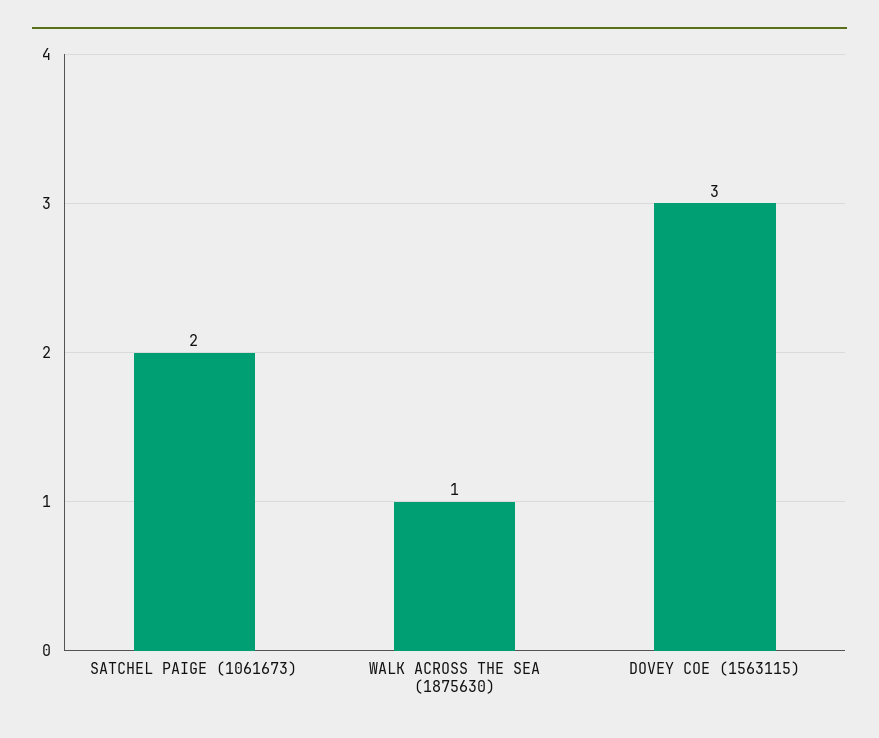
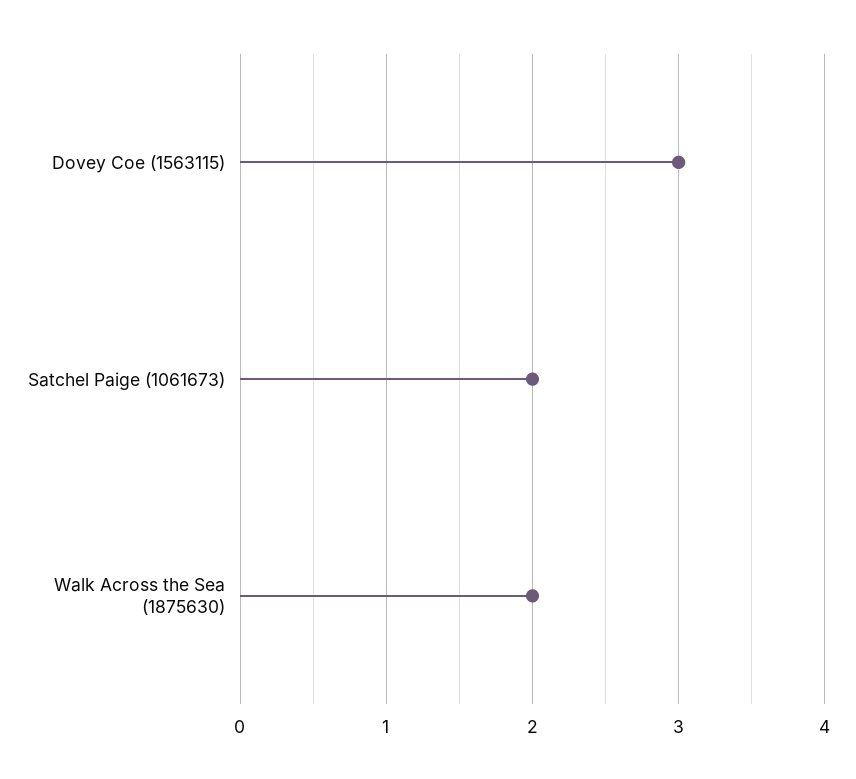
WALK ACROSS THE SEA (1875630): 1 -> 2

